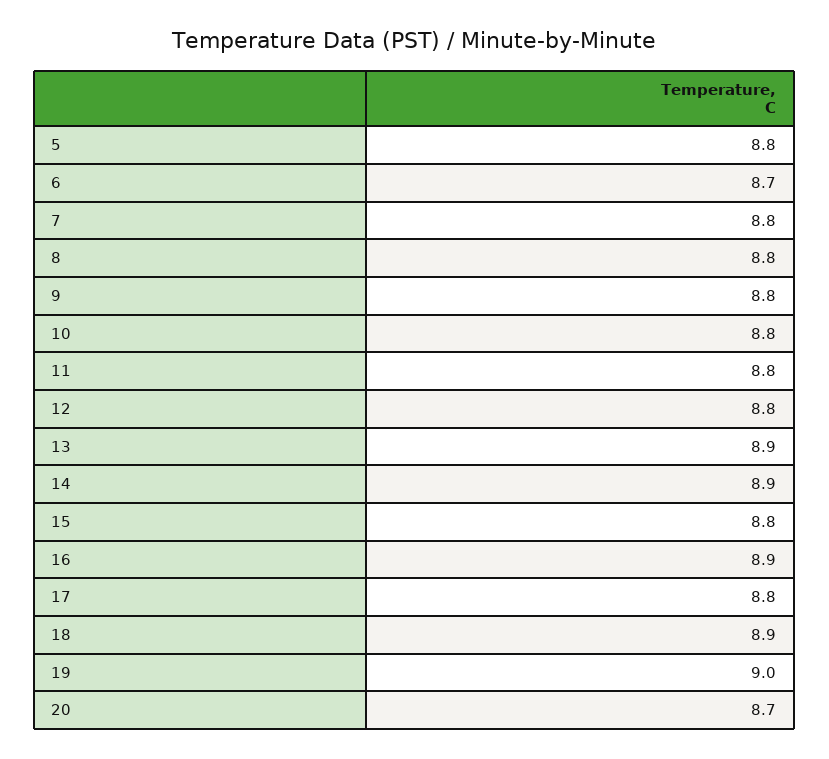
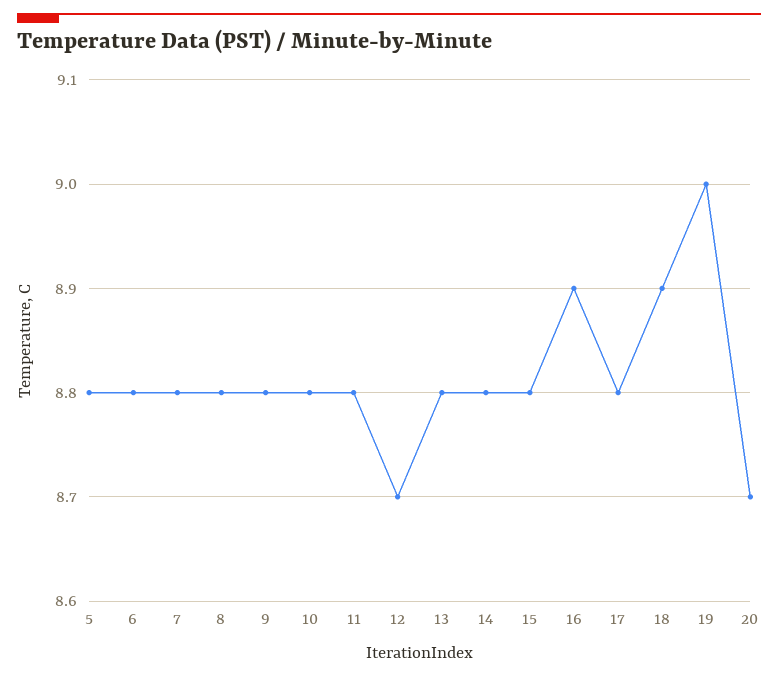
6: 8.7 -> 8.8
12: 8.8 -> 8.7
13: 8.9 -> 8.8
14: 8.9 -> 8.8

